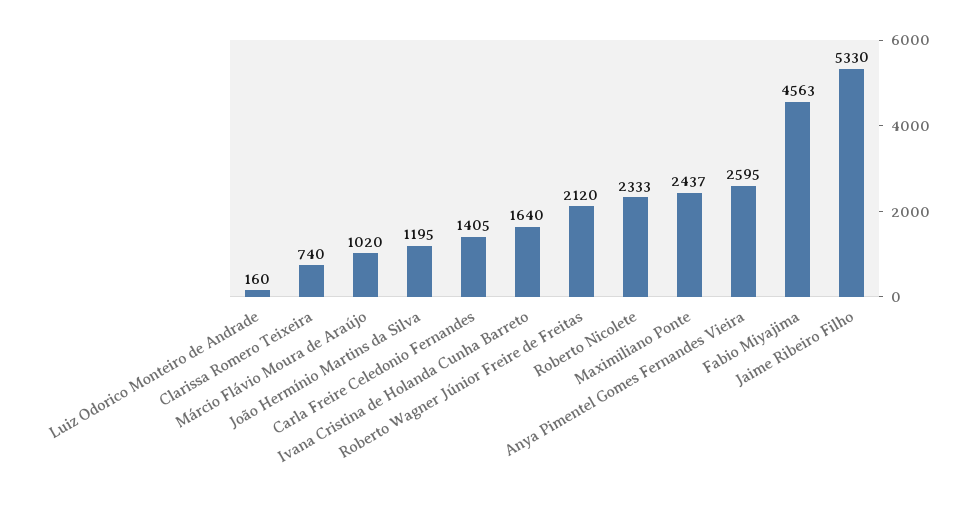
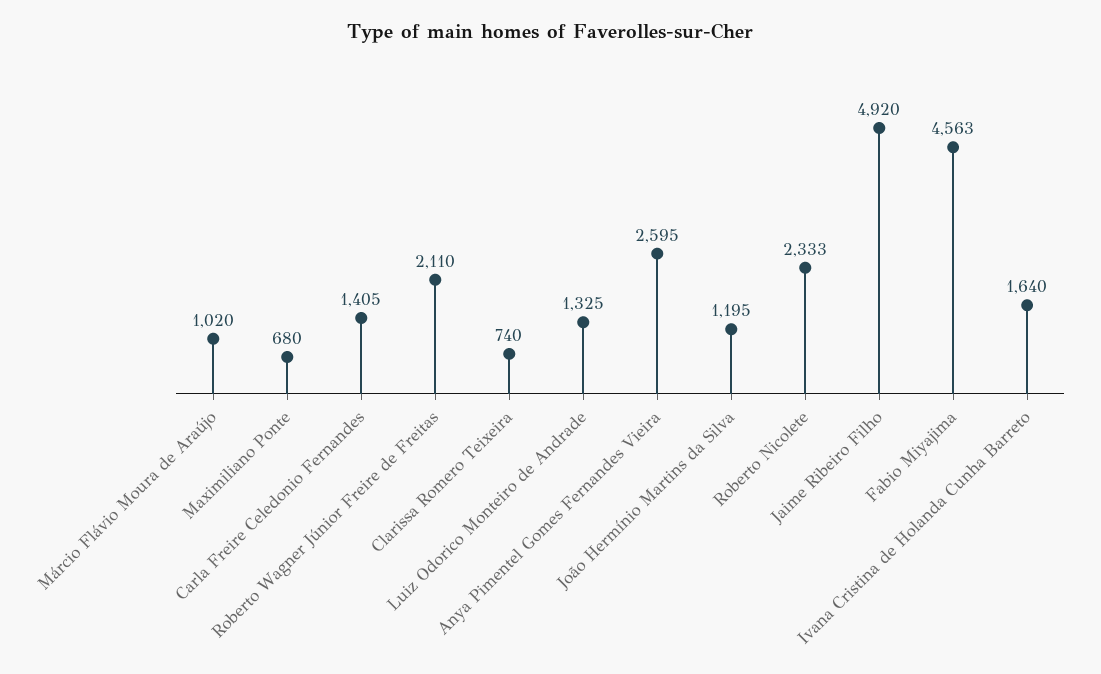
Luiz Odorico Monteiro de Andrade: 160 -> 1325
Roberto Wagner Júnior Freire de Freitas: 2120 -> 2110
Maximiliano Ponte: 2437 -> 680
Jaime Ribeiro Filho: 5330 -> 4920

